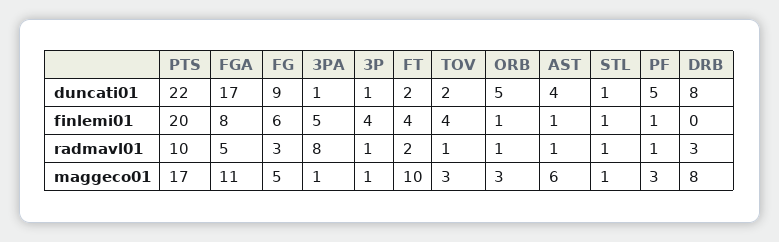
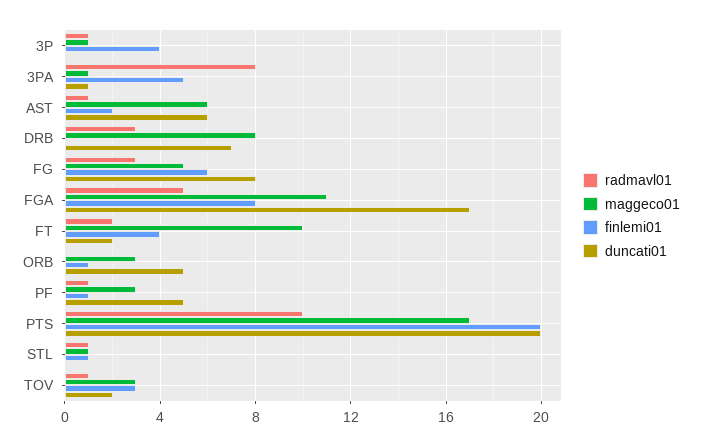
duncati01, PTS: 22 -> 20
duncati01, FG: 9 -> 8
duncati01, 3P: 1 -> 0
duncati01, AST: 4 -> 6
duncati01, STL: 1 -> 0
duncati01, DRB: 8 -> 7
finlemi01, TOV: 4 -> 3
finlemi01, AST: 1 -> 2
radmavl01, ORB: 1 -> 0

